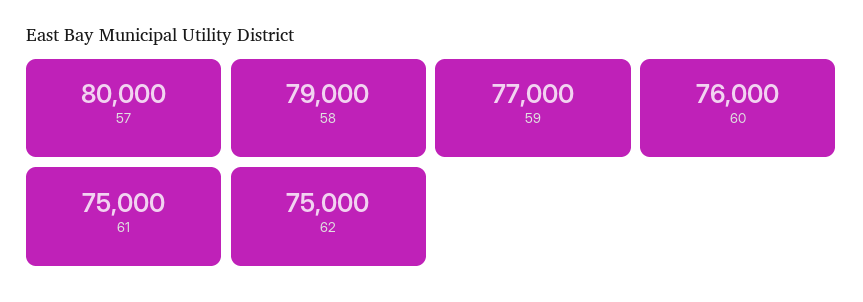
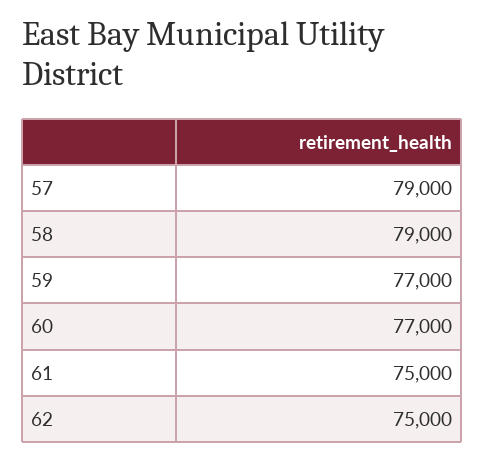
57: 80000 -> 79000
60: 76000 -> 77000

